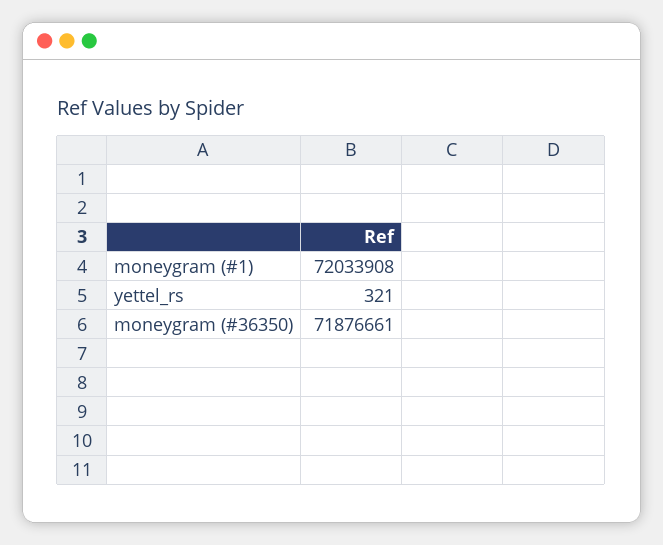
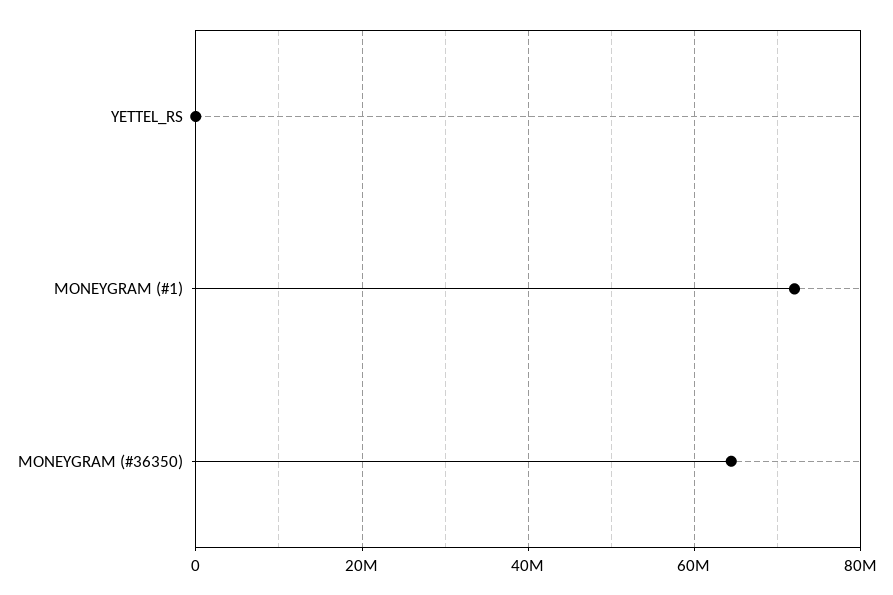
moneygram (#36350): 71876661 -> 64000000

